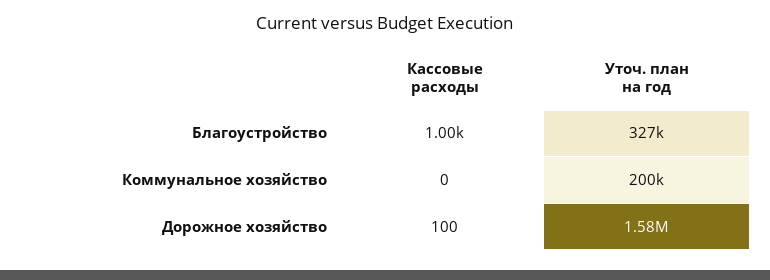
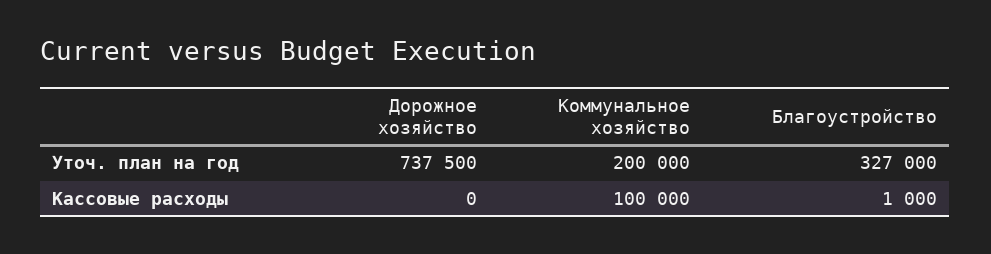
Кассовые расходы, Коммунальное хозяйство: 0 -> 100000
Кассовые расходы, Дорожное хозяйство: 100 -> 0
Уточ. план на год, Дорожное хозяйство: 1580000 -> 737500

